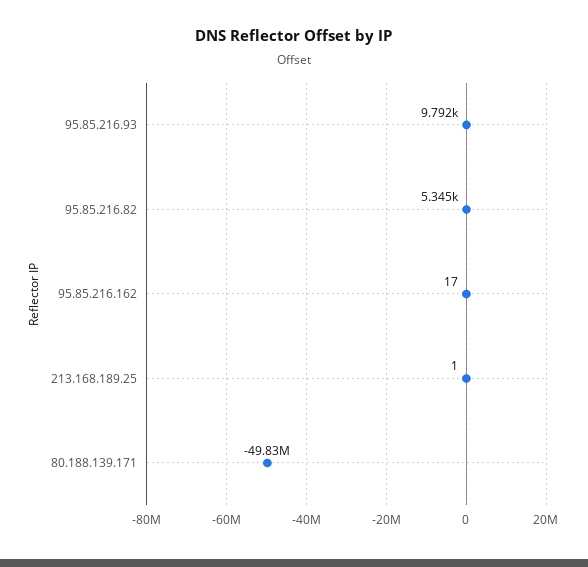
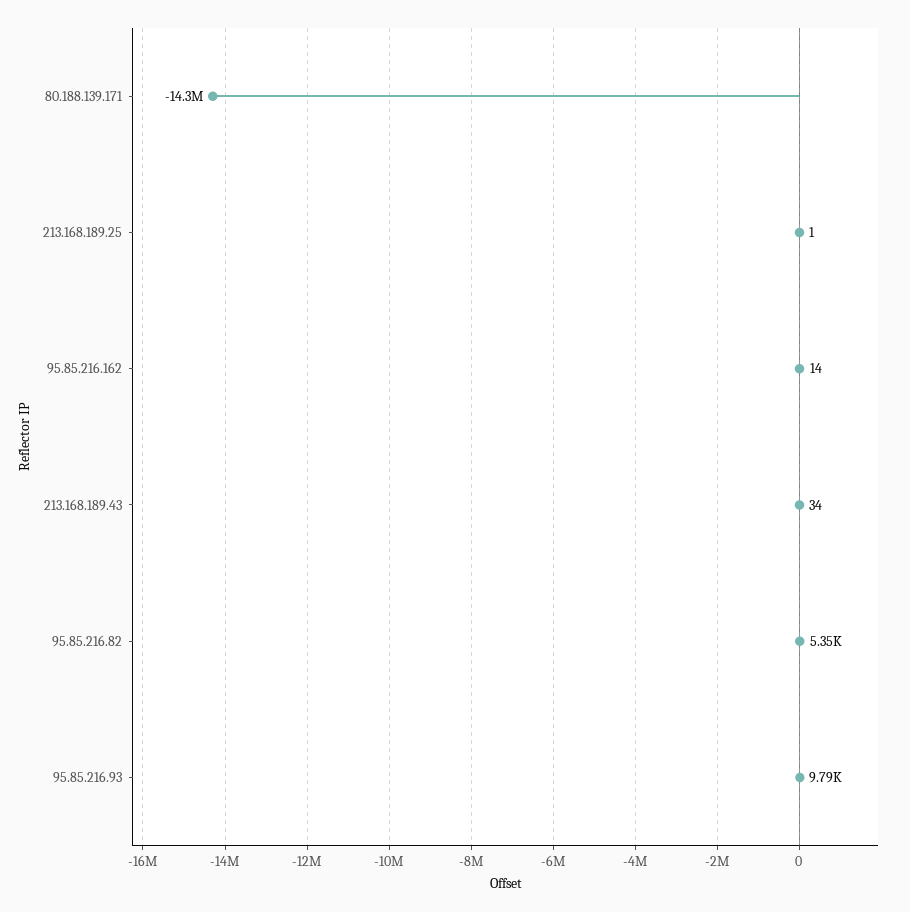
95.85.216.162: 17 -> 14
80.188.139.171: -49830000 -> -14300000
213.168.189.43: none -> 34

